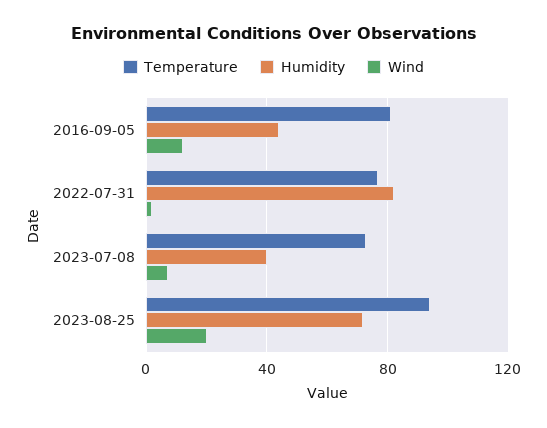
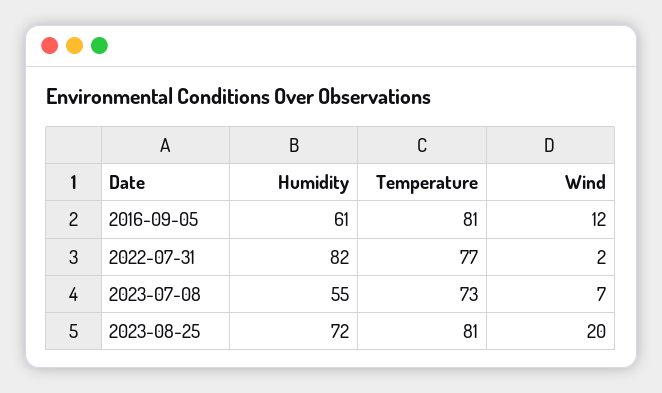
Humidity, 2016-09-05: 45 -> 61
Humidity, 2023-07-08: 40 -> 55
Temperature, 2023-08-25: 95 -> 81

